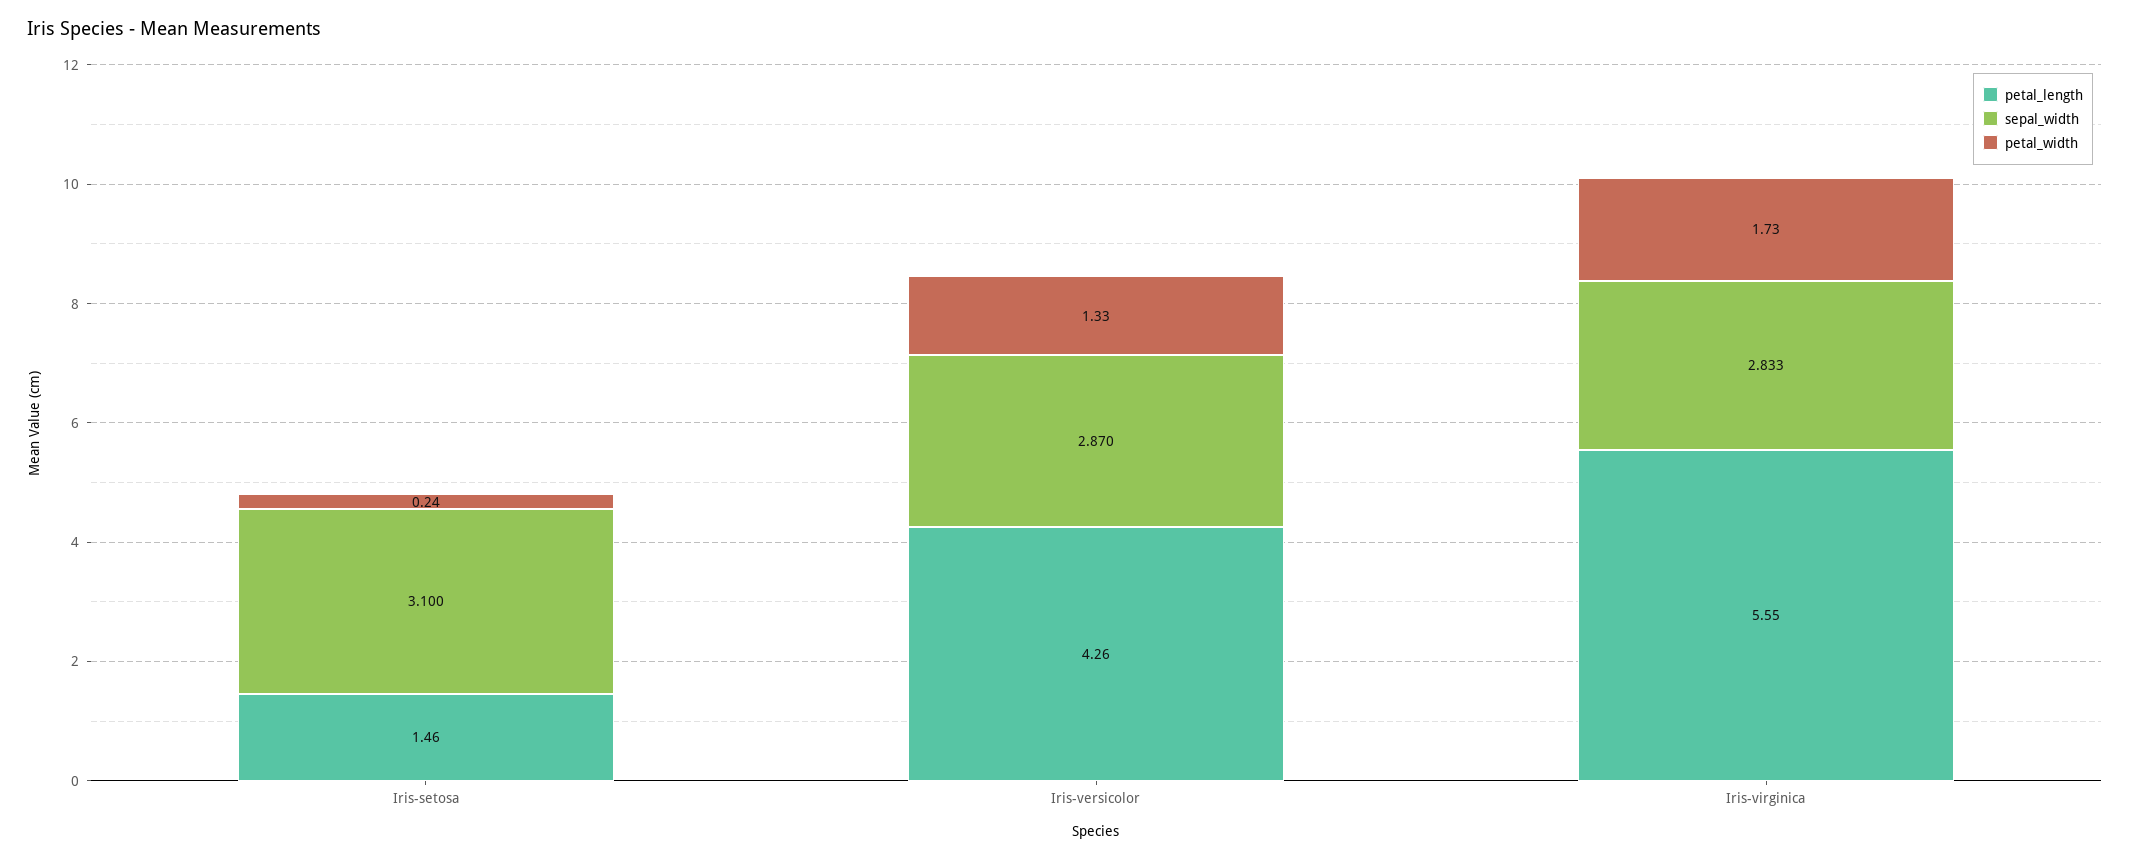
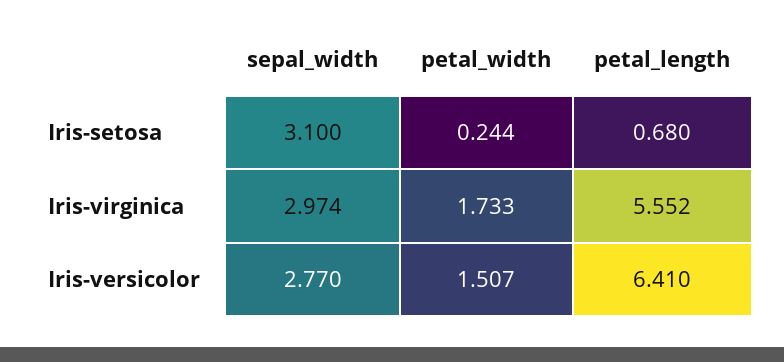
petal_length, Iris-setosa: 1.46 -> 0.68
petal_length, Iris-versicolor: 4.26 -> 6.41
sepal_width, Iris-versicolor: 2.87 -> 2.77
petal_width, Iris-versicolor: 1.33 -> 1.507
sepal_width, Iris-virginica: 2.833 -> 2.974

